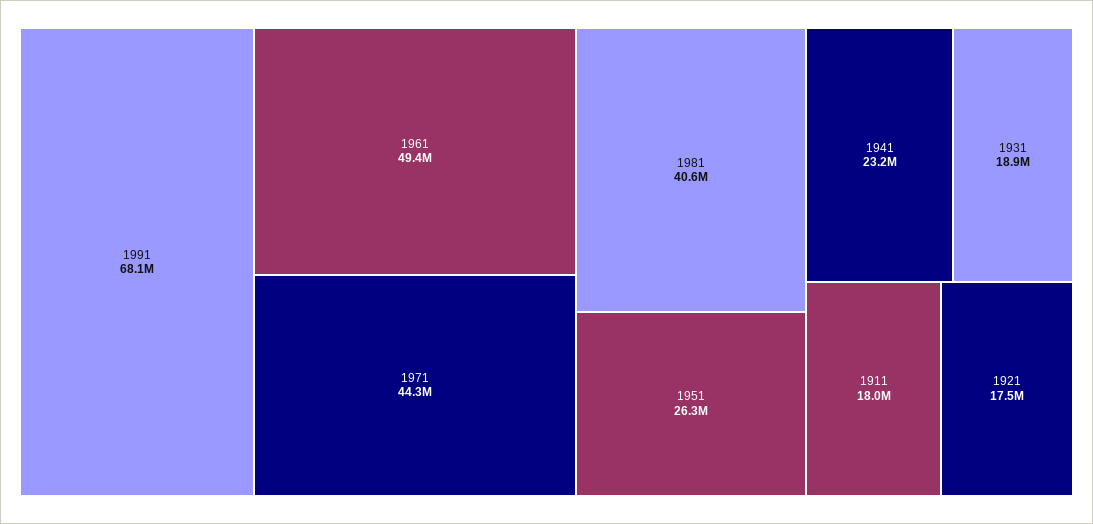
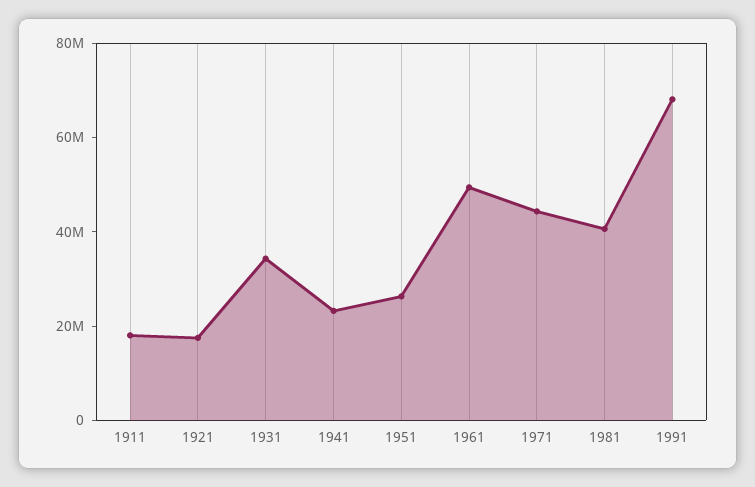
1931: 18900000 -> 35000000

